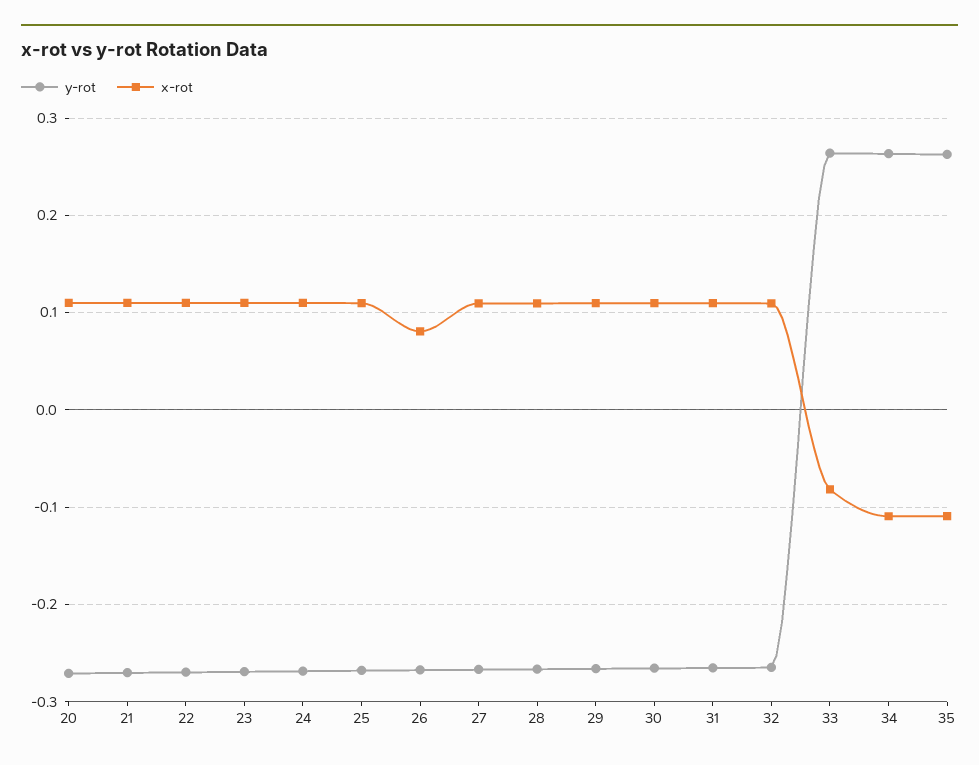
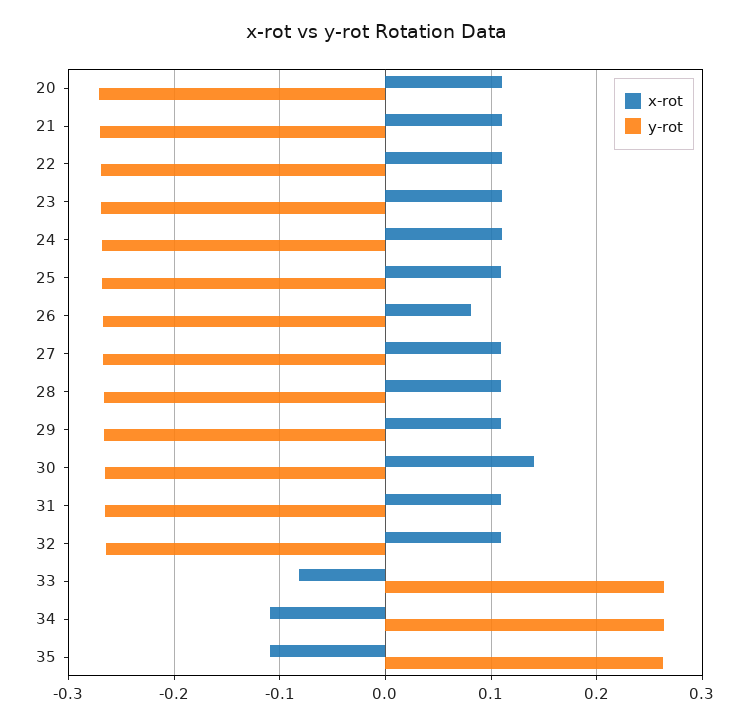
x-rot, 30: 0.11 -> 0.14

